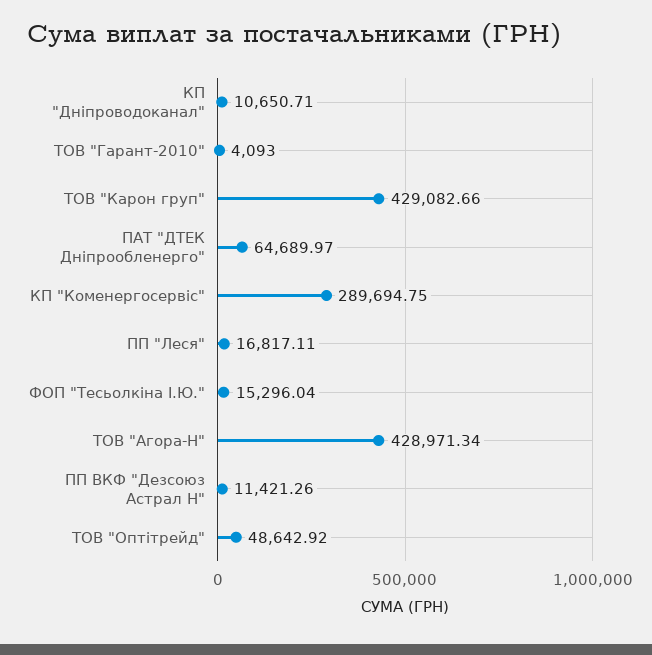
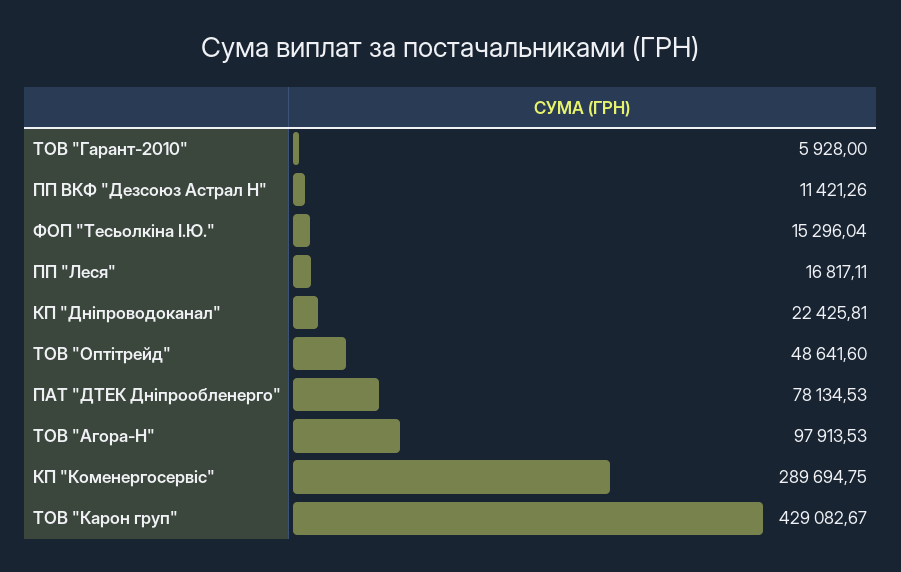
КП "Дніпроводоканал": 10650.71 -> 22425.81
ТОВ "Гарант-2010": 4093 -> 5928
ТОВ "Карон груп": 429082.66 -> 429082.67
ПАТ "ДТЕК Дніпрообленерго": 64689.97 -> 78134.53
ТОВ "Агора-Н": 428971.34 -> 97913.53
ТОВ "Оптітрейд": 48642.92 -> 48641.6

